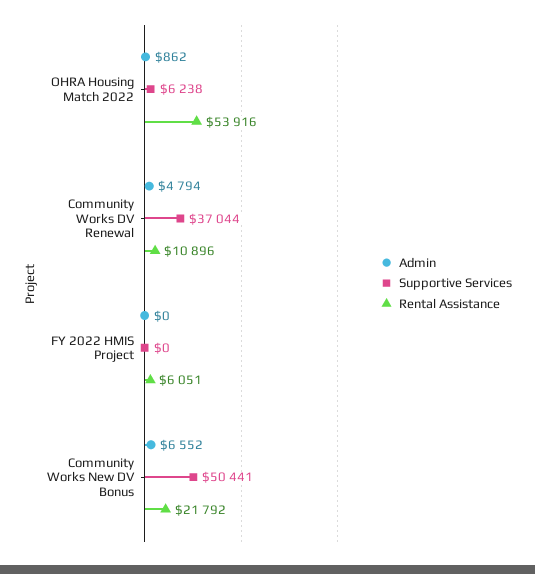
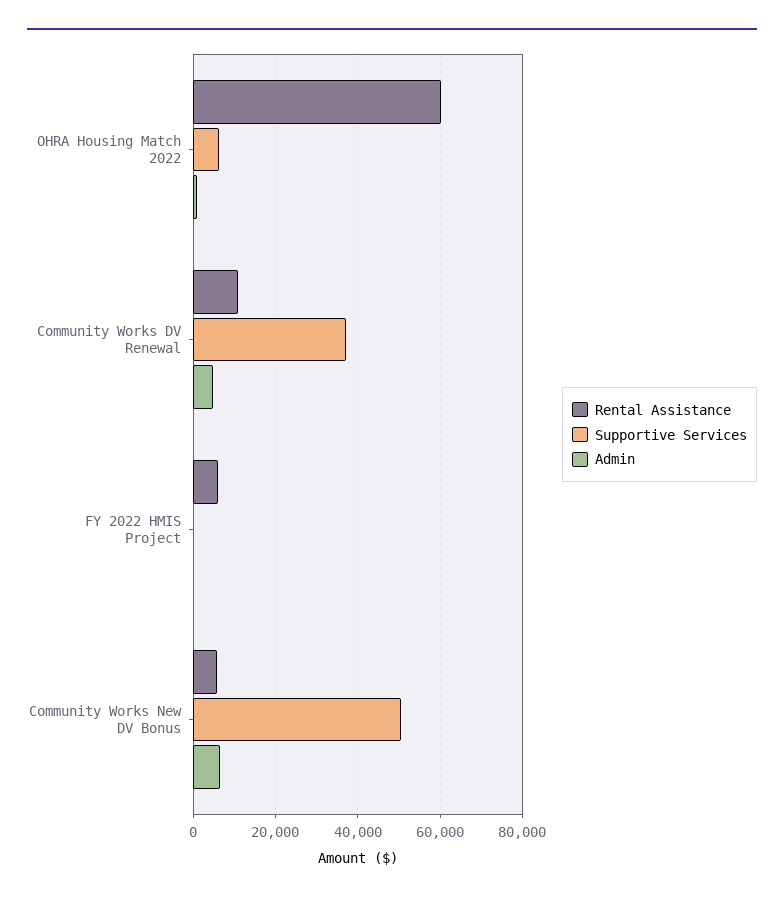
Rental Assistance, OHRA Housing Match 2022: 53916 -> 60000
Rental Assistance, Community Works New DV Bonus: 21792 -> 6000

